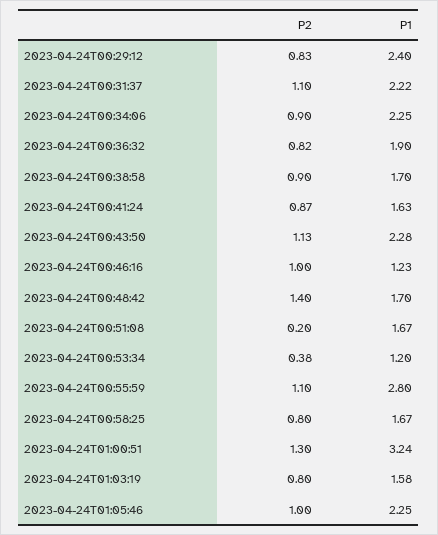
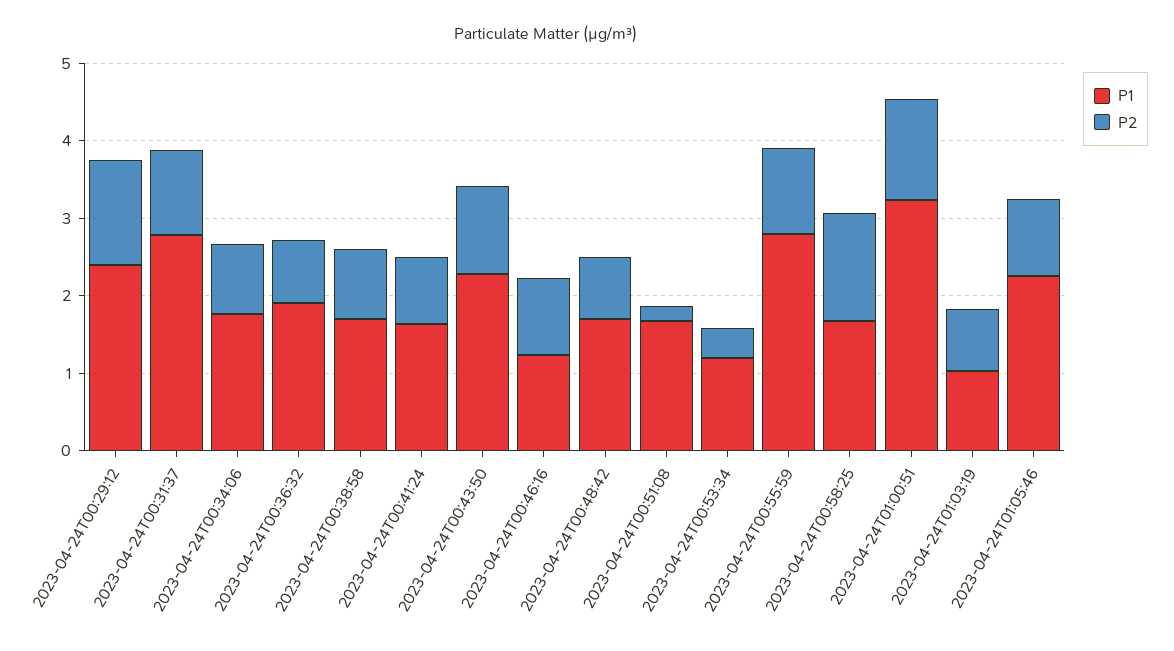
P2, 2023-04-24T00:29:12: 0.83 -> 1.4
P1, 2023-04-24T00:31:37: 2.22 -> 2.8
P1, 2023-04-24T00:34:06: 2.25 -> 1.8
P2, 2023-04-24T00:48:42: 1.4 -> 0.8
P2, 2023-04-24T00:58:25: 0.8 -> 1.4
P1, 2023-04-24T01:03:19: 1.58 -> 1

